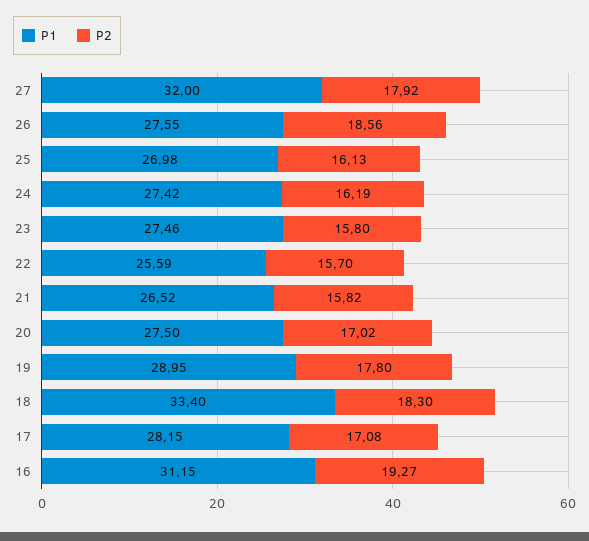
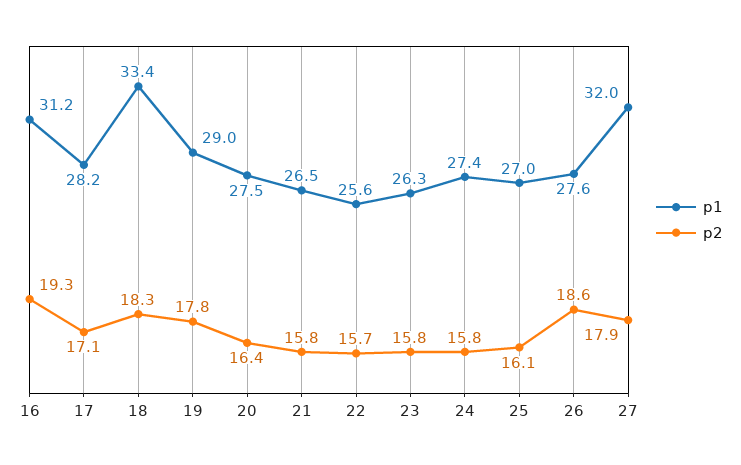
P2, 24: 16.19 -> 15.8
P1, 23: 27.46 -> 26.3
P2, 20: 17.02 -> 16.4

